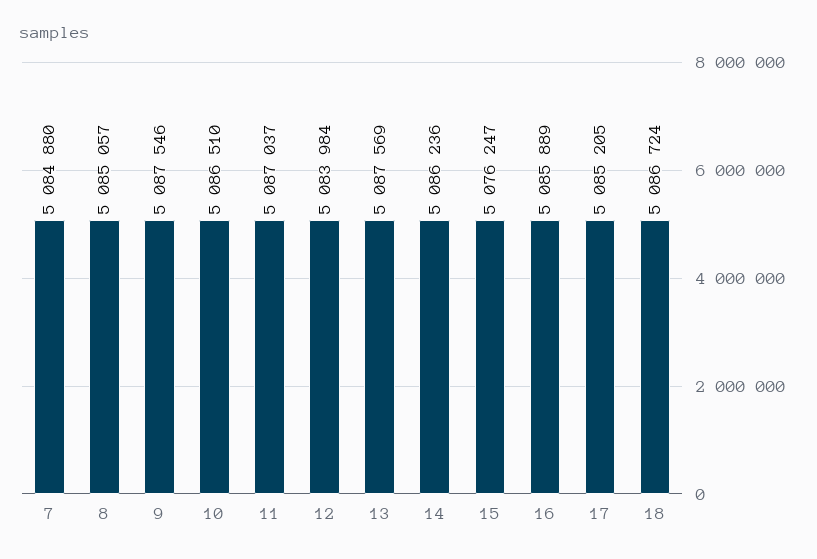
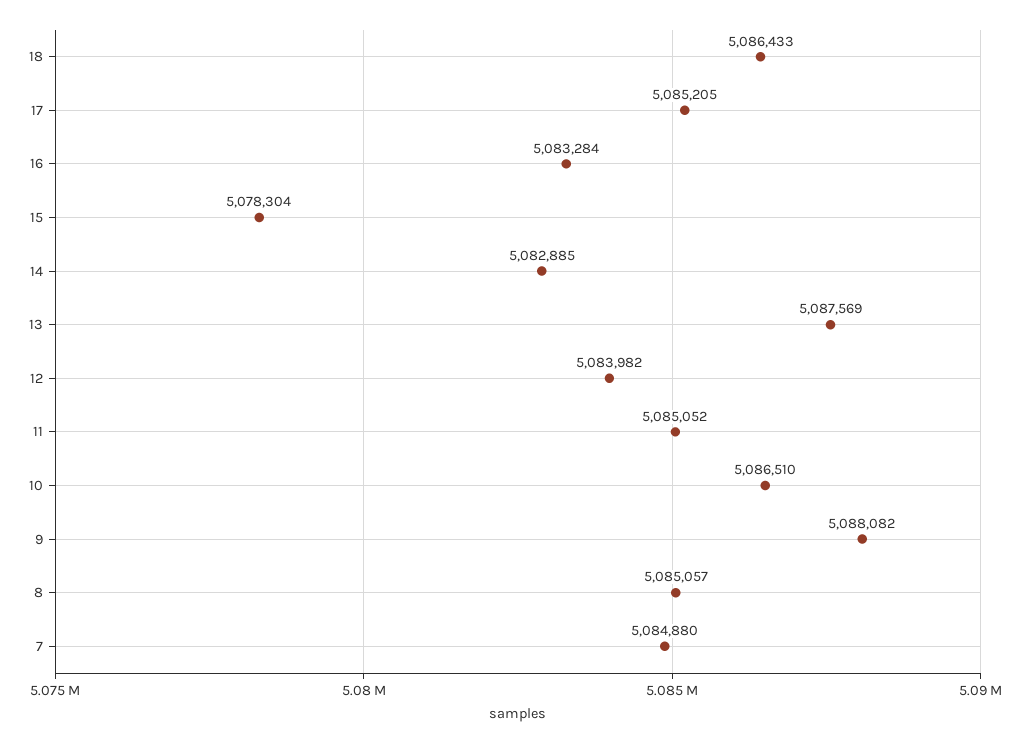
9: 5087546 -> 5088082
11: 5087037 -> 5085052
12: 5083984 -> 5083982
14: 5086236 -> 5082885
15: 5076247 -> 5078304
16: 5085889 -> 5083284
18: 5086724 -> 5086433

